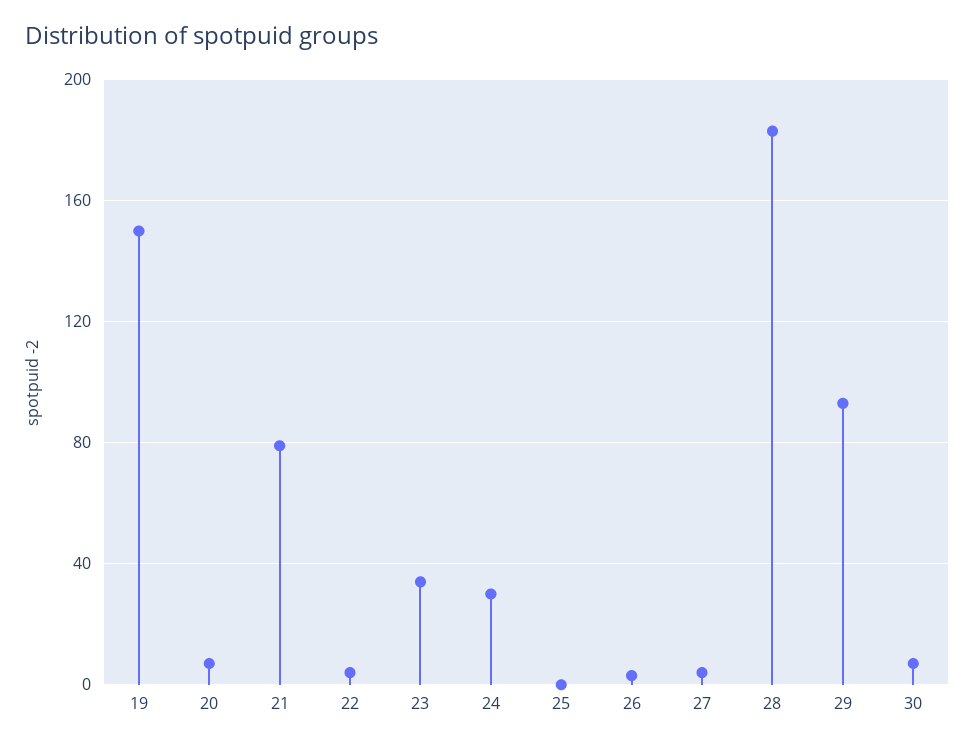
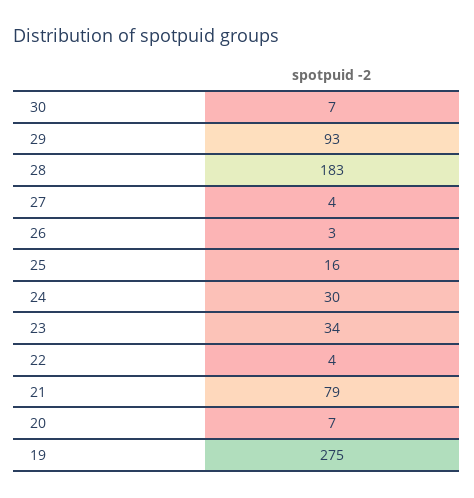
19: 150 -> 275
25: 0 -> 16

